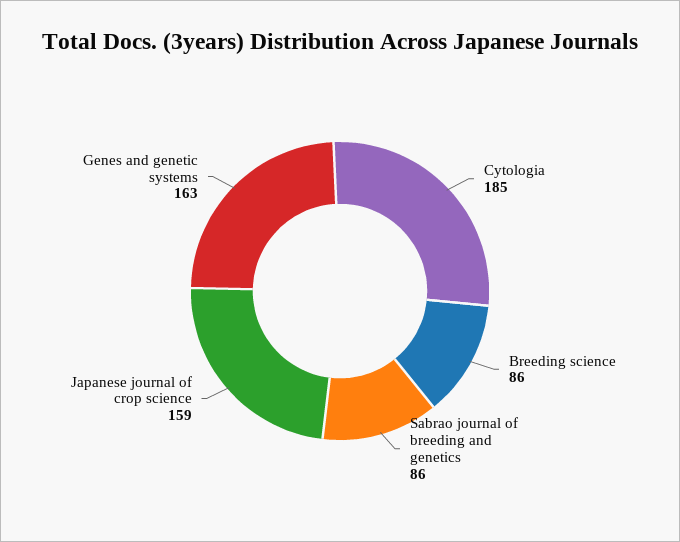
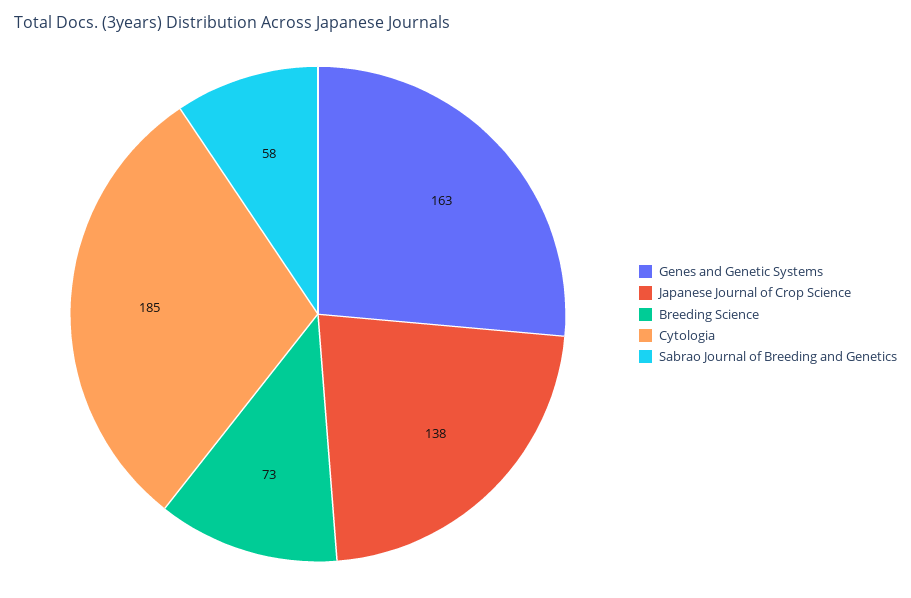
Breeding science: 86 -> 73
Sabrao journal of breeding and genetics: 86 -> 58
Japanese journal of crop science: 159 -> 138

